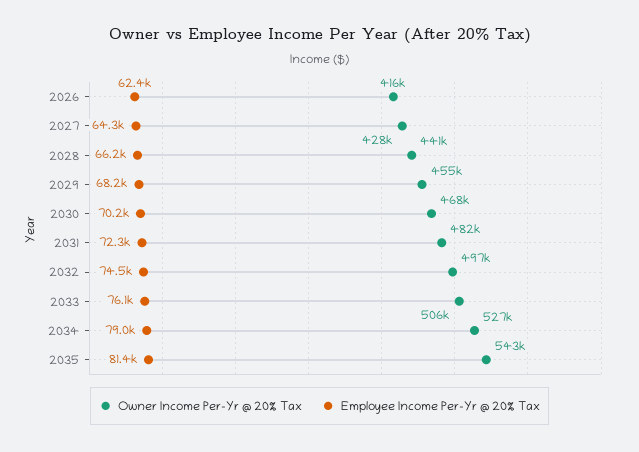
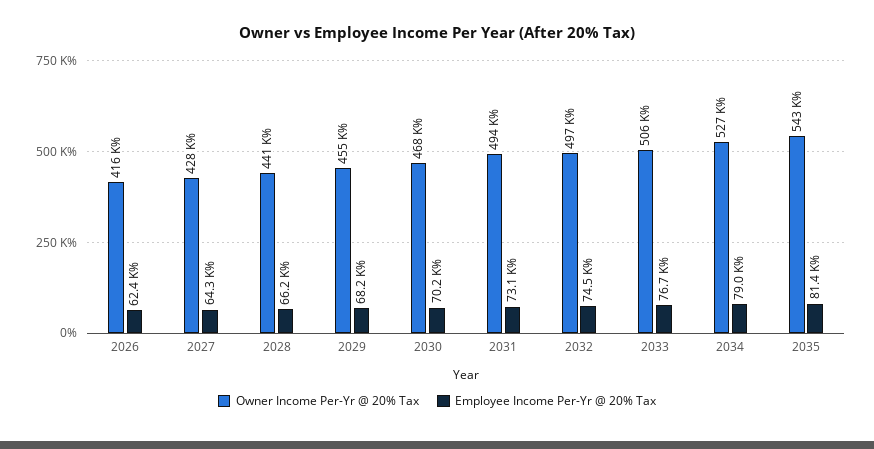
Owner Income Per-Yr @ 20% Tax, 2031: 482000 -> 494000
Employee Income Per-Yr @ 20% Tax, 2031: 72300 -> 73100
Employee Income Per-Yr @ 20% Tax, 2033: 76100 -> 76700

